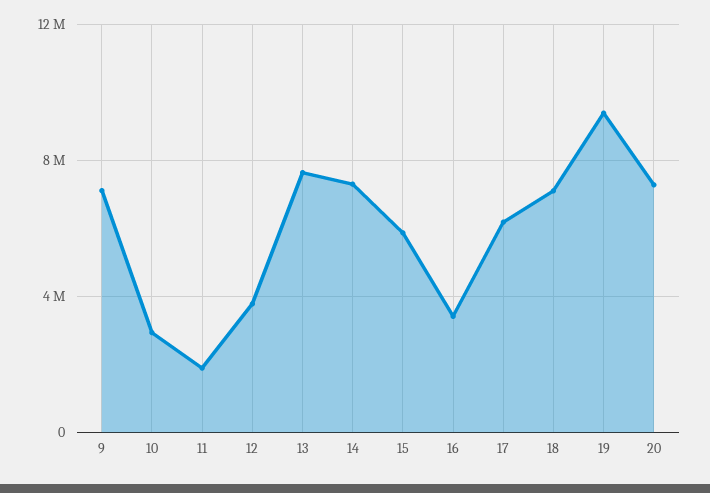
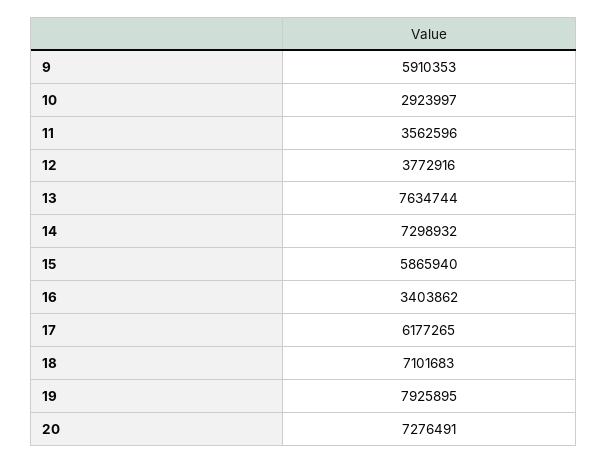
9: 7000000 -> 5910353
11: 2000000 -> 3562596
19: 9500000 -> 7925895

